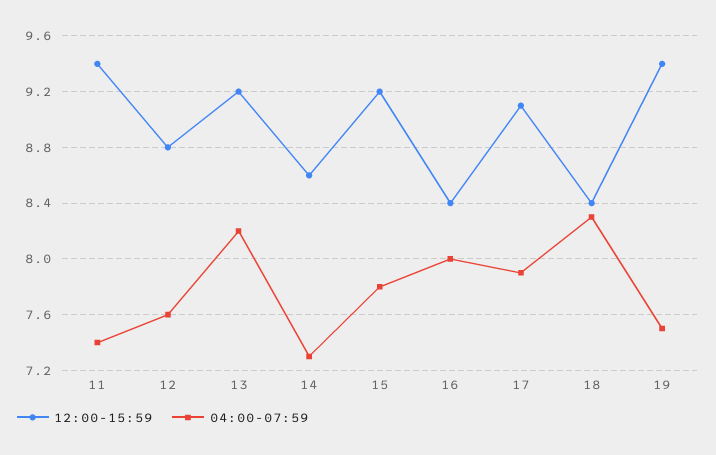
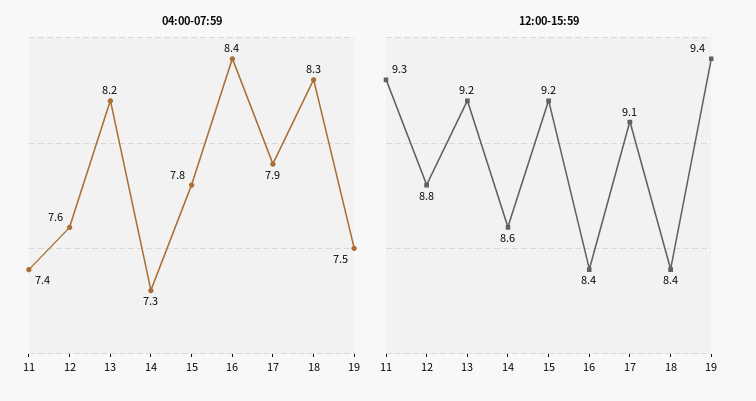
12:00-15:59, 11: 9.4 -> 9.3
04:00-07:59, 16: 8 -> 8.4

